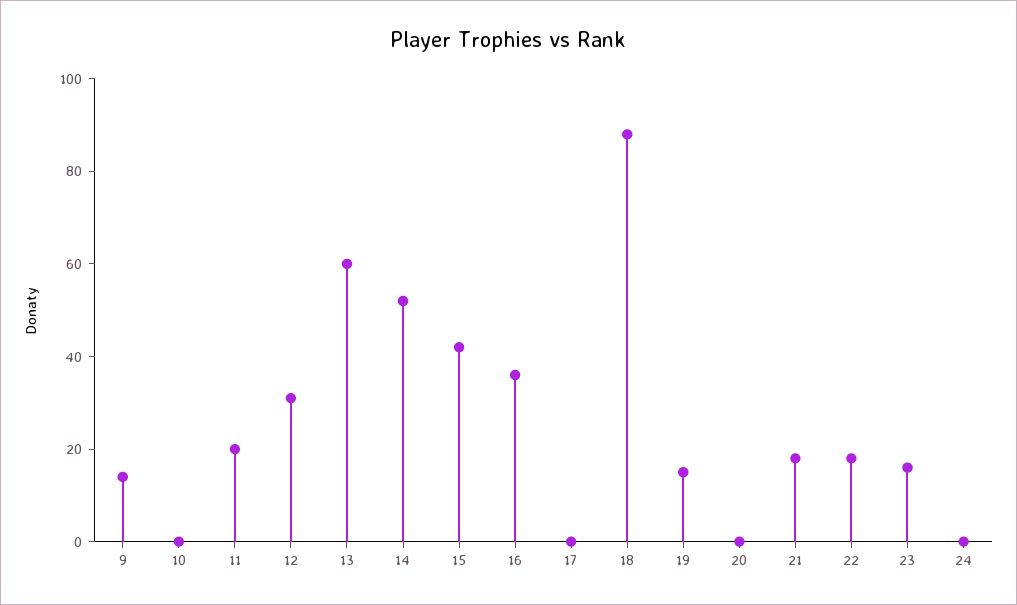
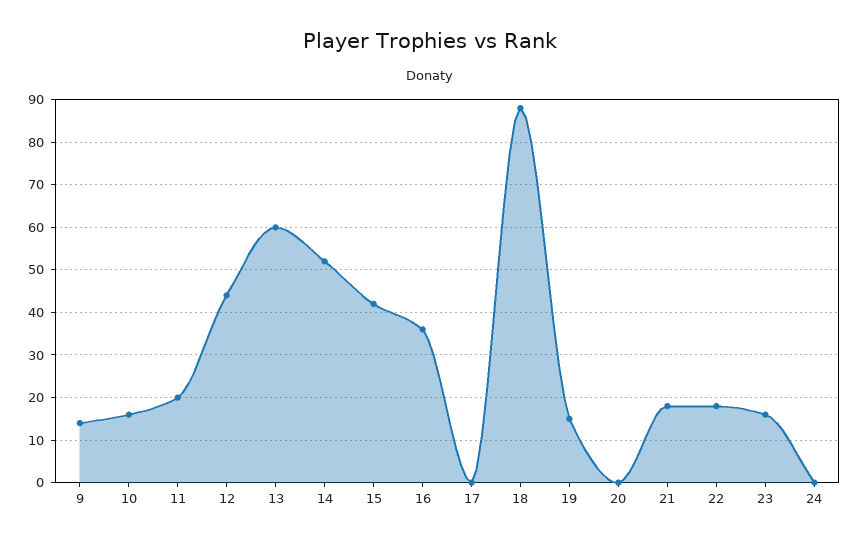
10: 0 -> 15
12: 30 -> 45

